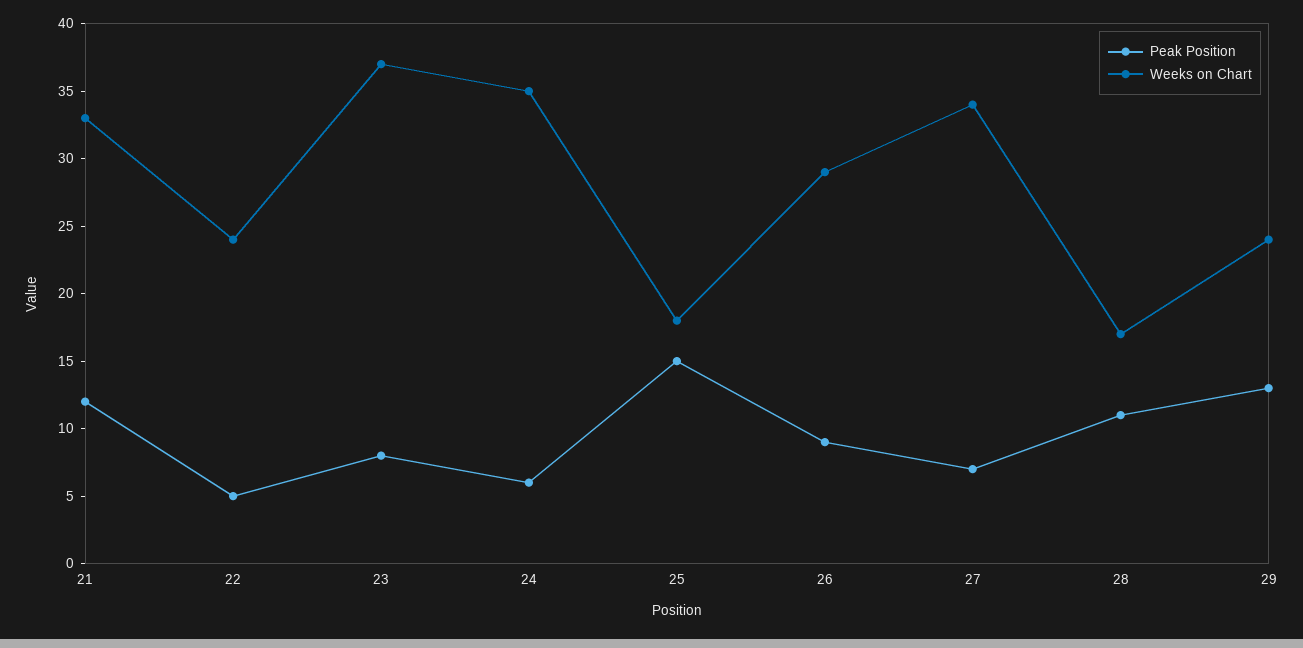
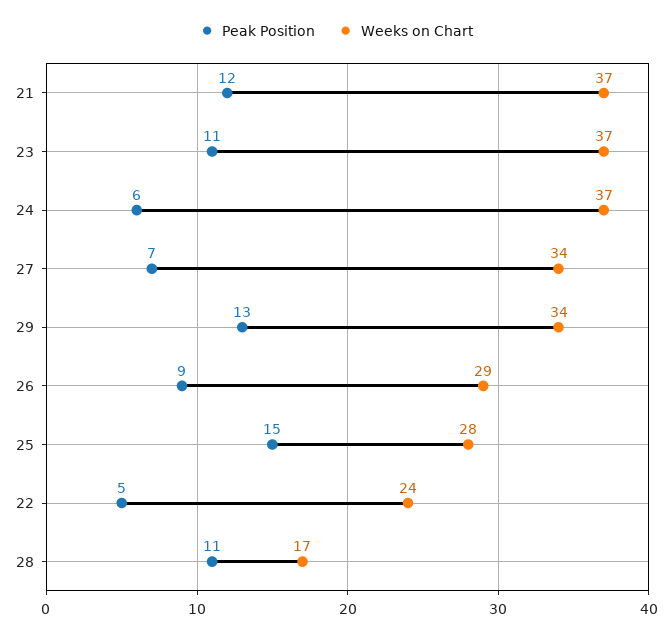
Weeks on Chart, 21: 33 -> 37
Peak Position, 23: 8 -> 11
Weeks on Chart, 24: 35 -> 37
Weeks on Chart, 25: 18 -> 28
Weeks on Chart, 29: 24 -> 34

